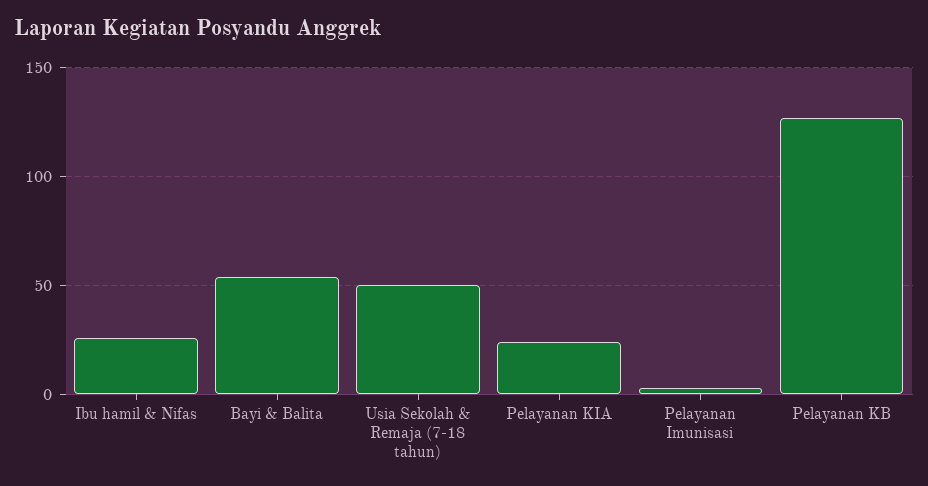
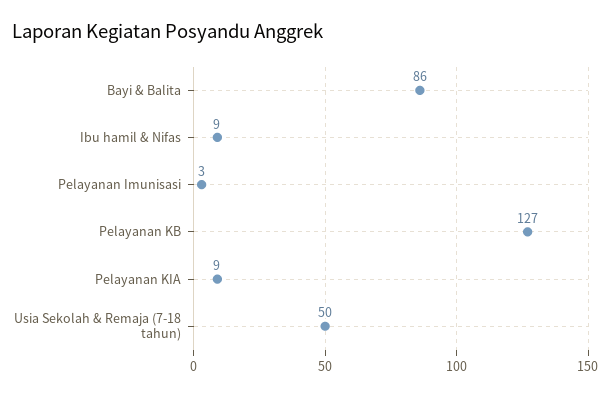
Ibu hamil & Nifas: 25 -> 9
Bayi & Balita: 55 -> 86
Pelayanan KIA: 25 -> 9

